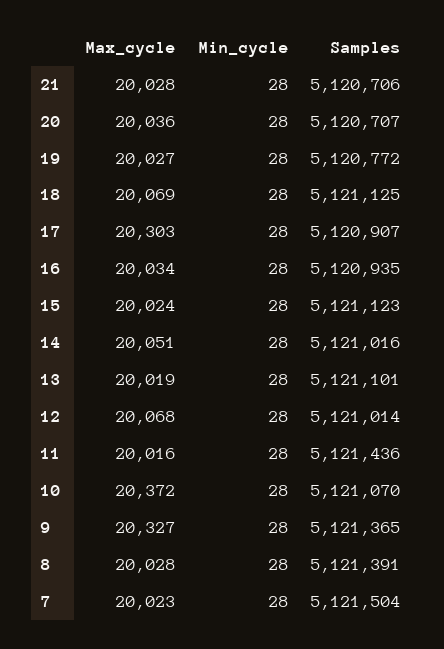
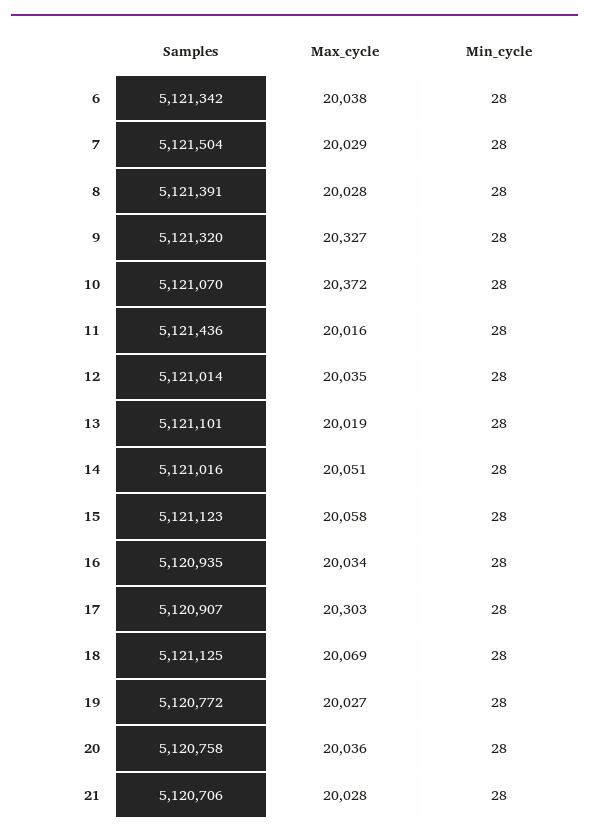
Samples, 20: 5120707 -> 5120758
Max_cycle, 15: 20024 -> 20058
Max_cycle, 12: 20068 -> 20035
Samples, 9: 5121365 -> 5121320
Max_cycle, 7: 20023 -> 20029
Samples, 6: none -> 5121342
Max_cycle, 6: none -> 20038
Min_cycle, 6: none -> 28

